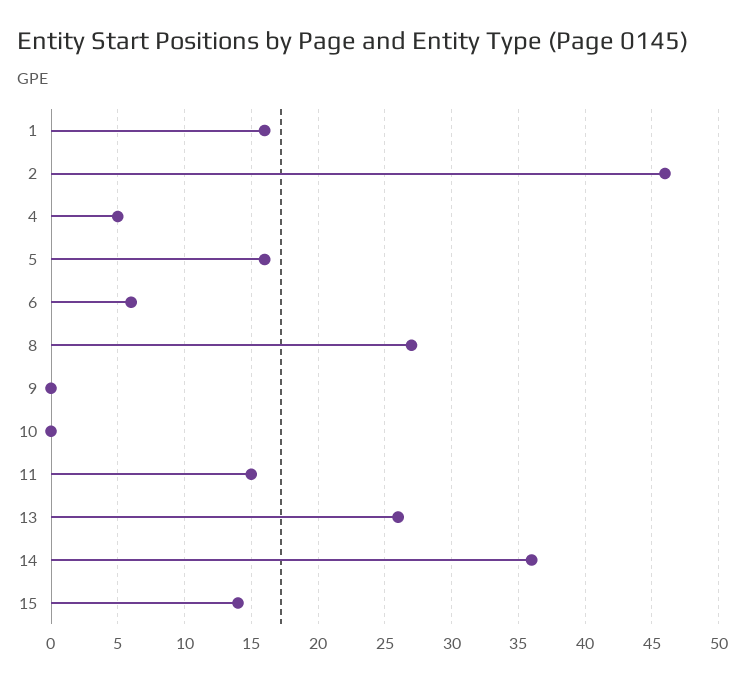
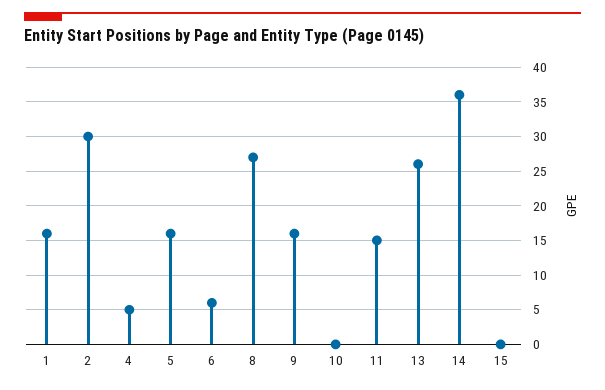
2: 46 -> 30
9: 0 -> 16
15: 14 -> 0

